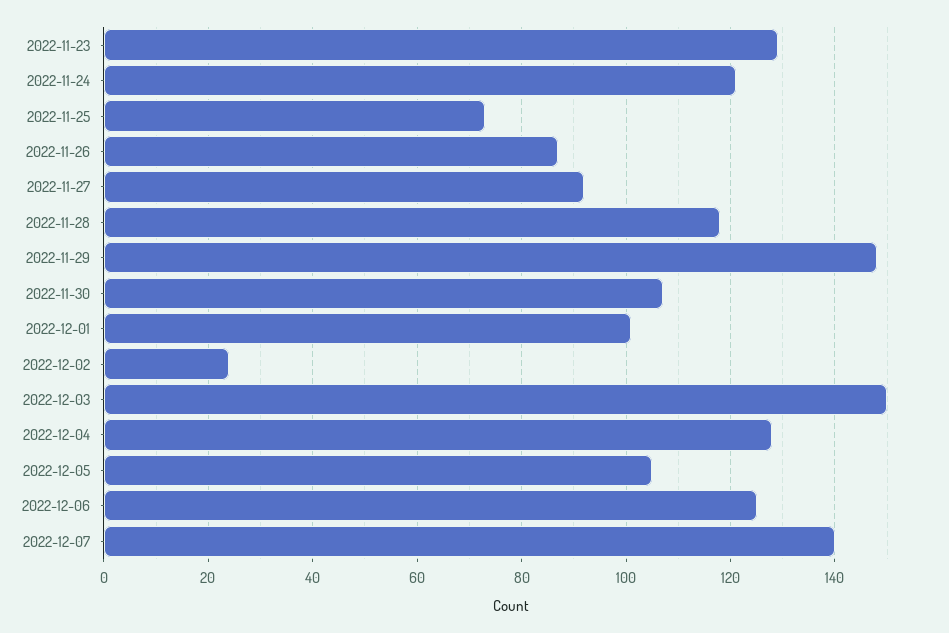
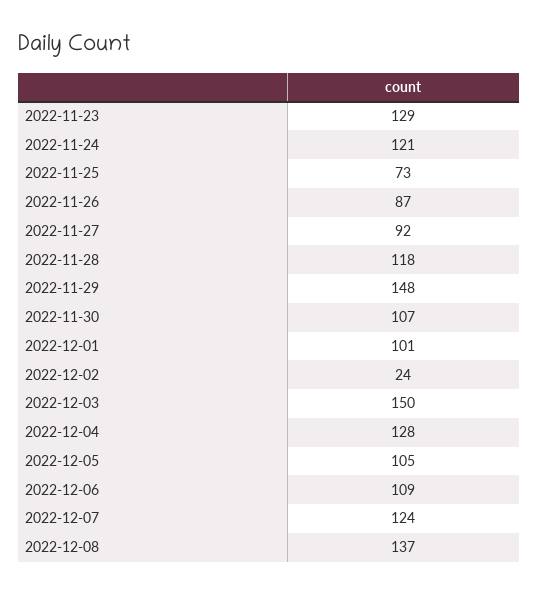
2022-12-06: 125 -> 109
2022-12-07: 140 -> 124
2022-12-08: none -> 137

